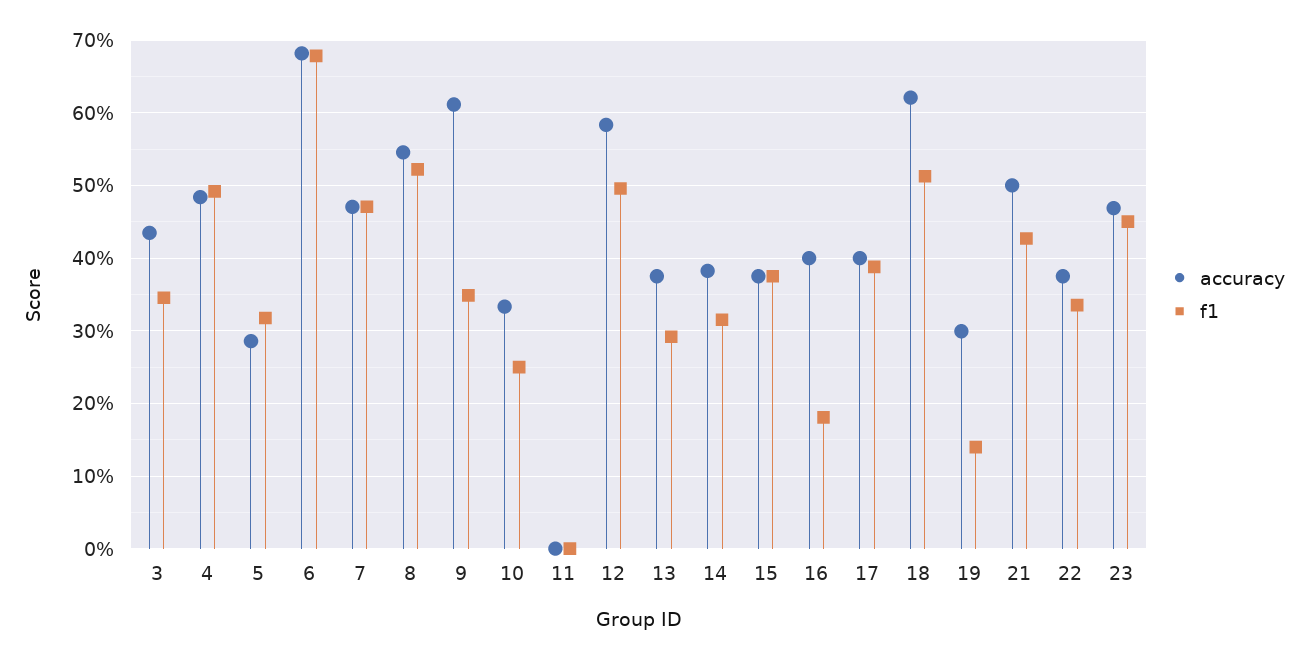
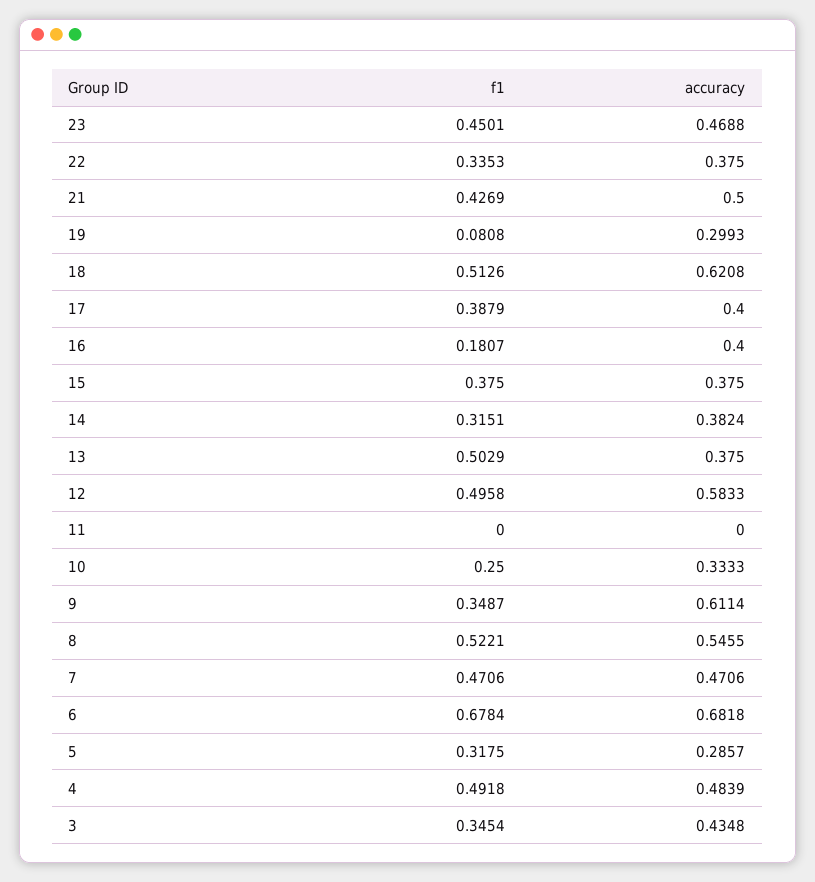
f1, 13: 0.29 -> 0.5029
f1, 19: 0.14 -> 0.0808

